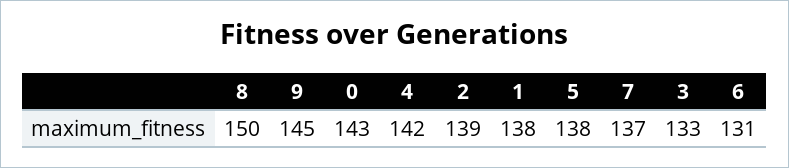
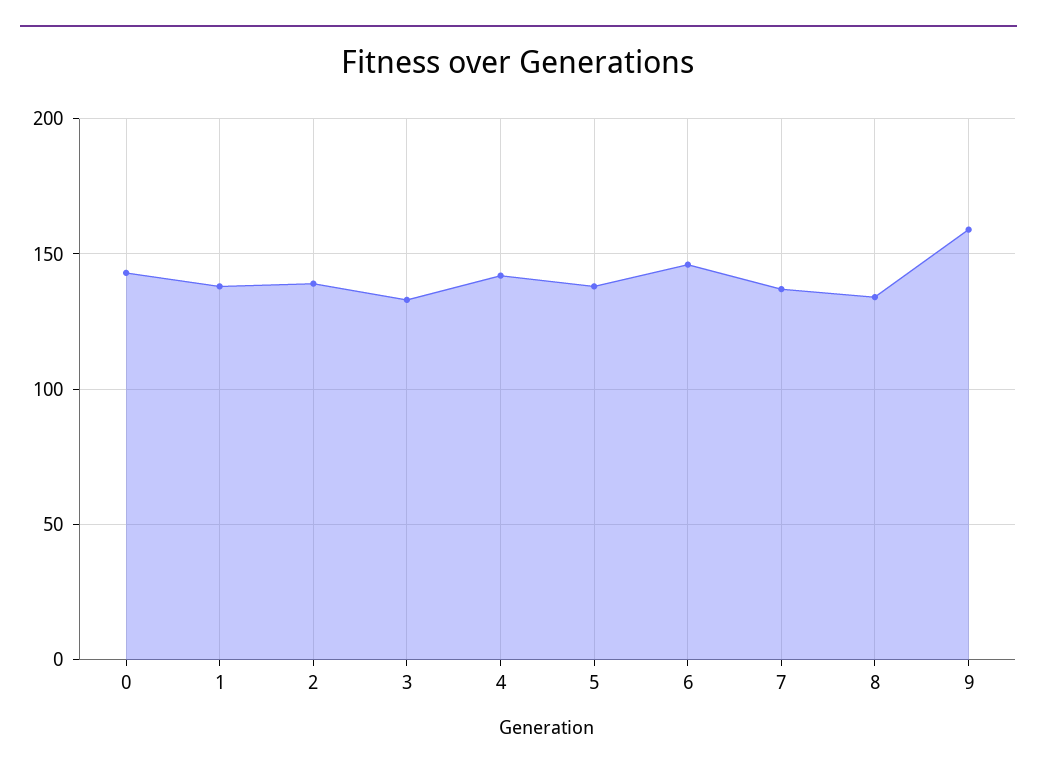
8: 150 -> 135
9: 145 -> 160
6: 131 -> 145

